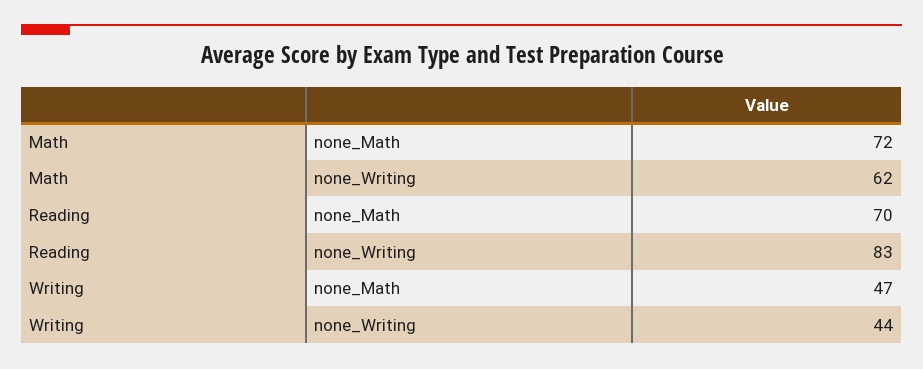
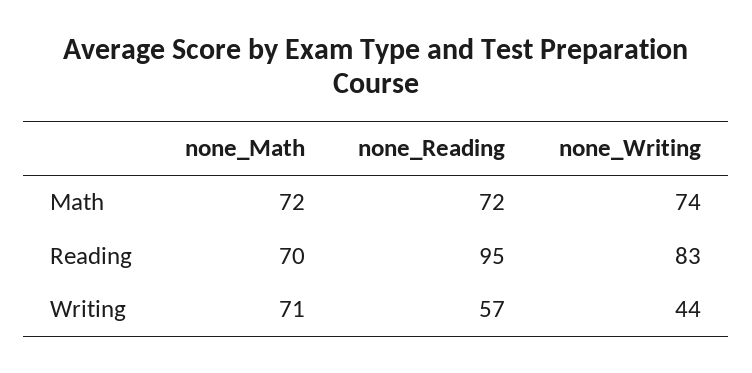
Math, none_Writing: 62 -> 74
Writing, none_Math: 47 -> 71
Math, none_Reading: none -> 72
Reading, none_Reading: none -> 95
Writing, none_Reading: none -> 57

